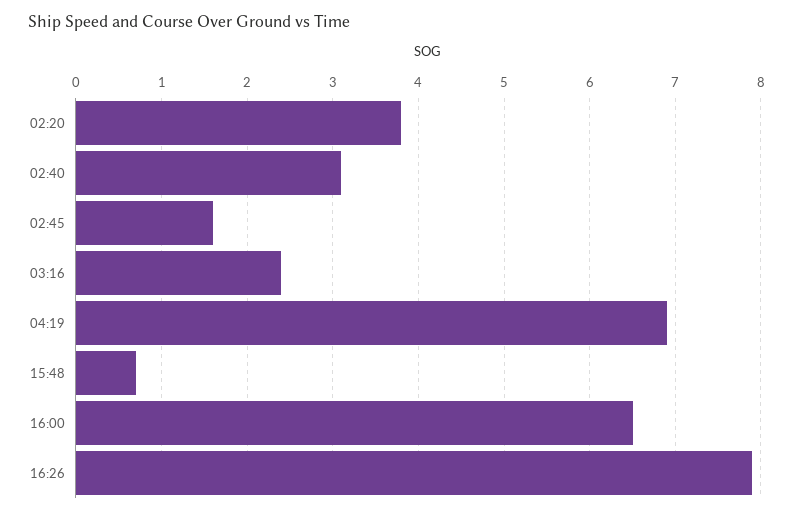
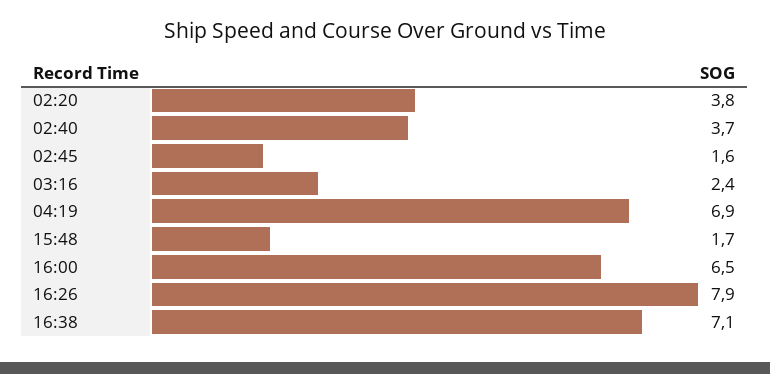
02:40: 3.1 -> 3.7
15:48: 0.7 -> 1.7
16:38: none -> 7.1

